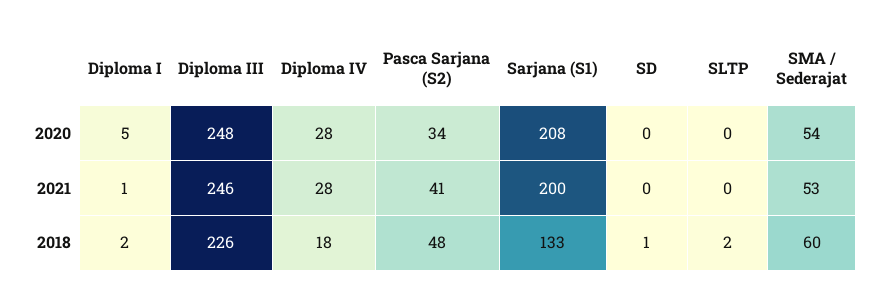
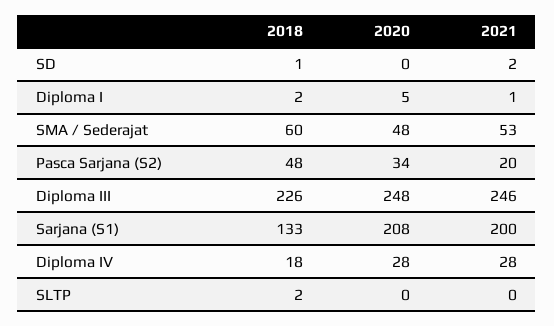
SMA / Sederajat, 2020: 54 -> 48
Pasca Sarjana (S2), 2021: 41 -> 20
SD, 2021: 0 -> 2

